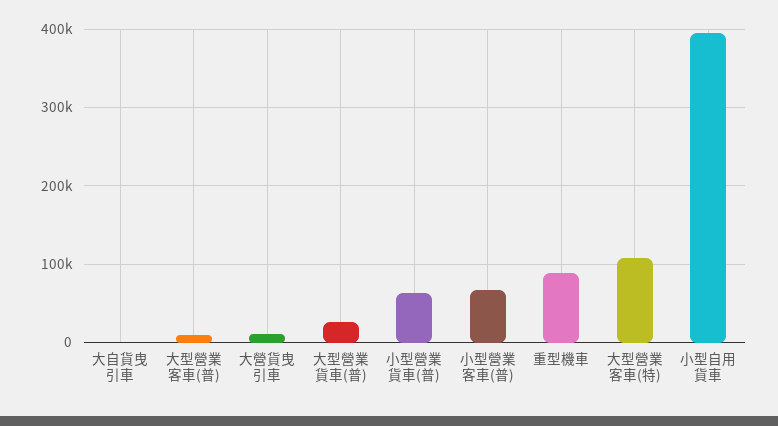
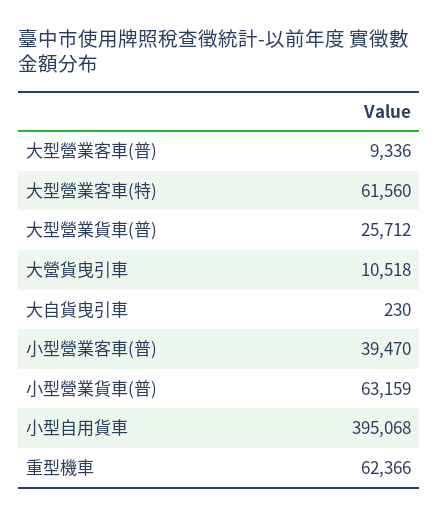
小型營業客車(普): 70000 -> 39470
重型機車: 90000 -> 62366
大型營業客車(特): 110000 -> 61560

